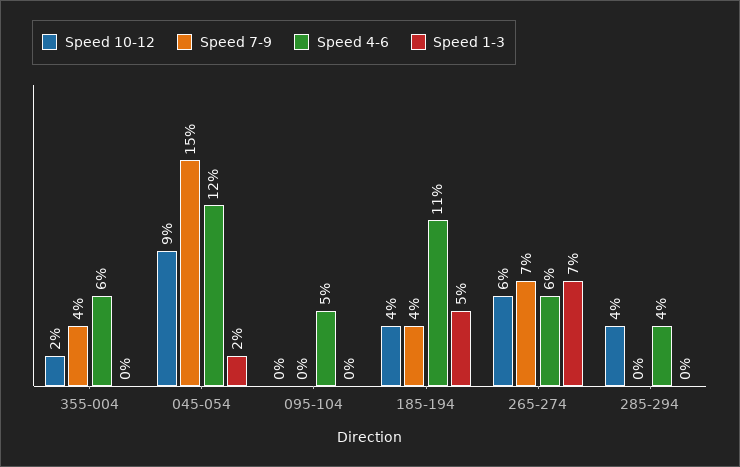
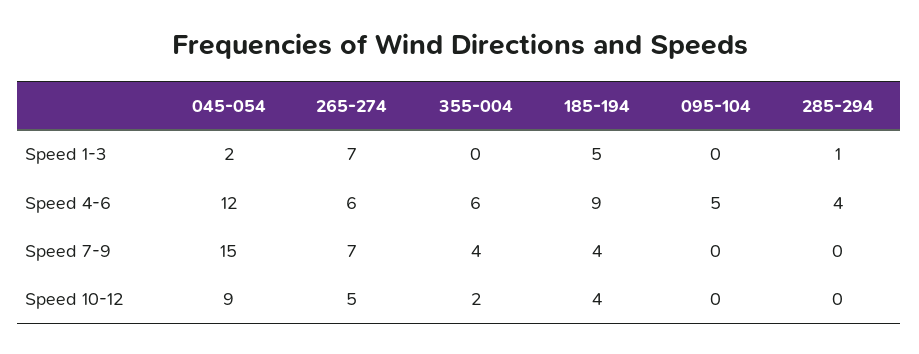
Speed 4-6, 185-194: 11 -> 9
Speed 10-12, 265-274: 6 -> 5
Speed 10-12, 285-294: 4 -> 0
Speed 1-3, 285-294: 0 -> 1

